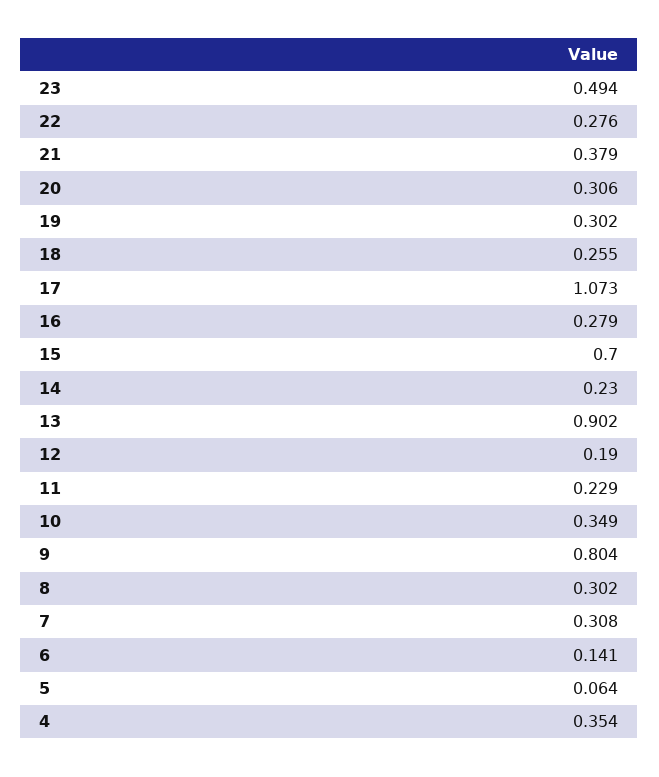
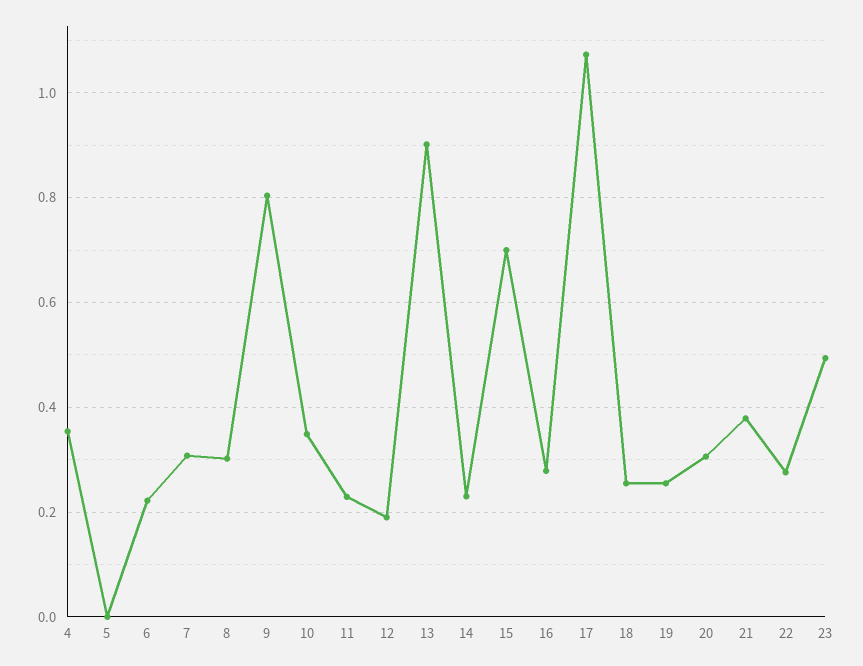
19: 0.302 -> 0.26
6: 0.141 -> 0.22
5: 0.064 -> 0

